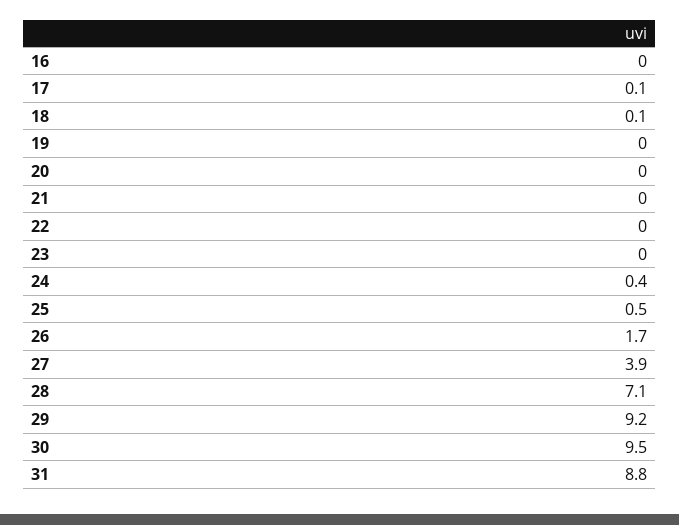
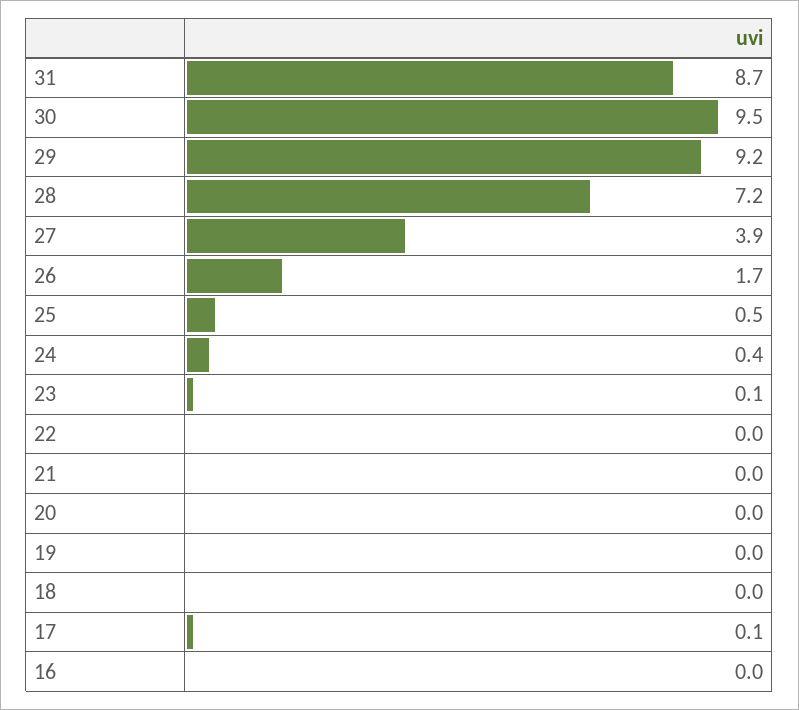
18: 0.1 -> 0
23: 0 -> 0.1
28: 7.1 -> 7.2
31: 8.8 -> 8.7

